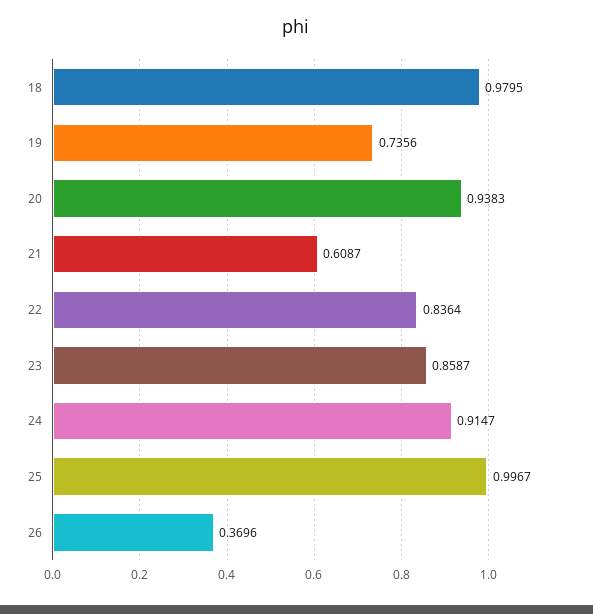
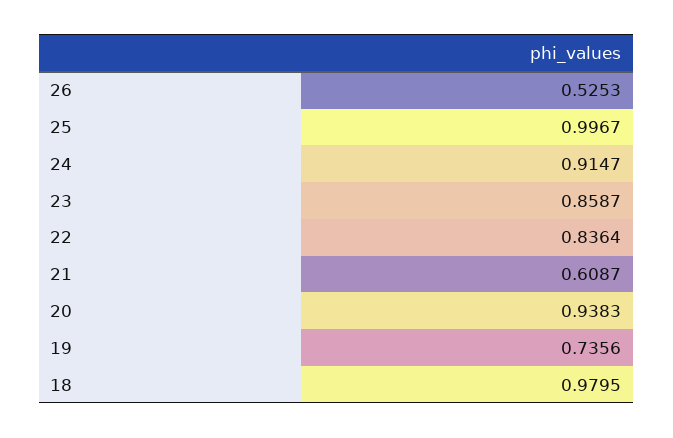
26: 0.3696 -> 0.5253

